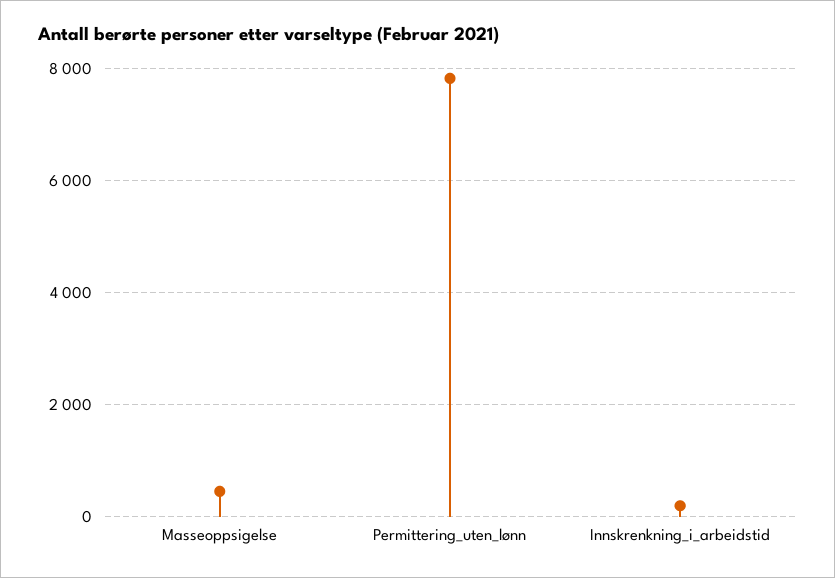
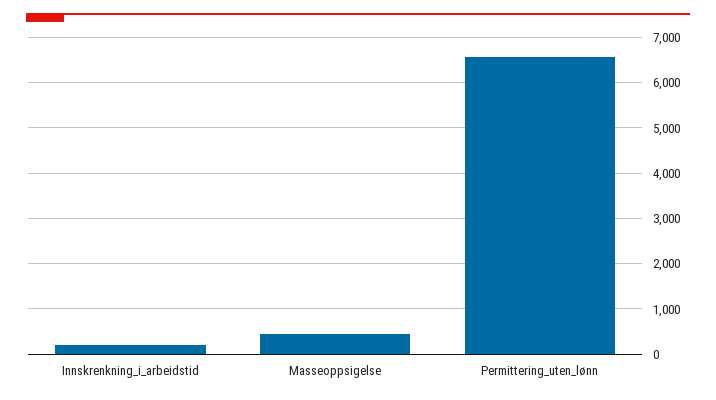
Permittering_uten_lønn: 7800 -> 6600

